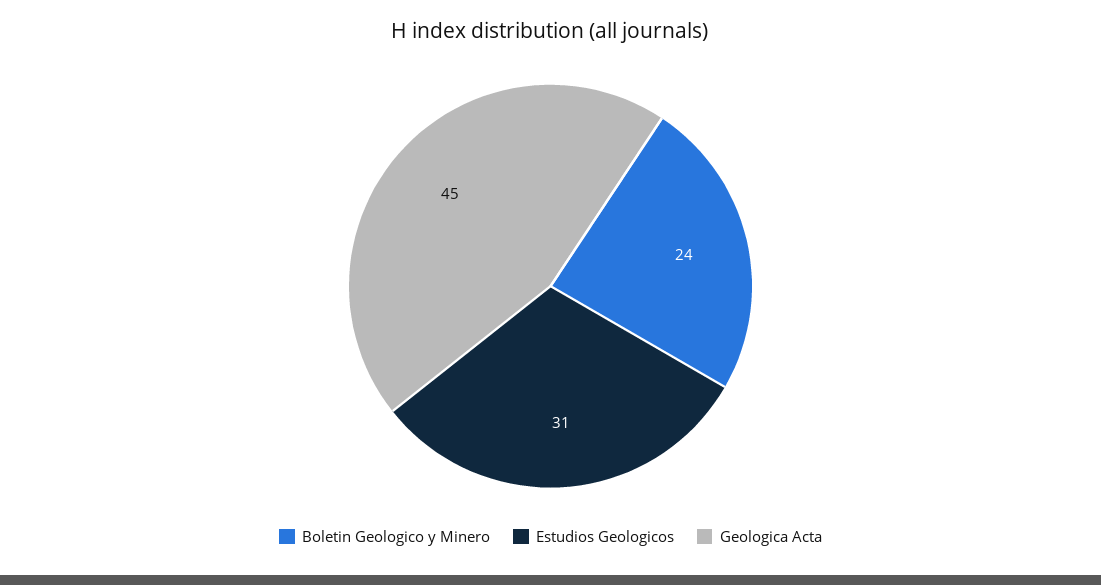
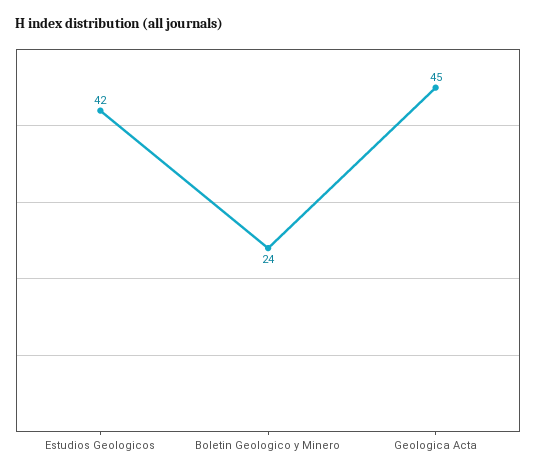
Estudios Geologicos: 31 -> 42

